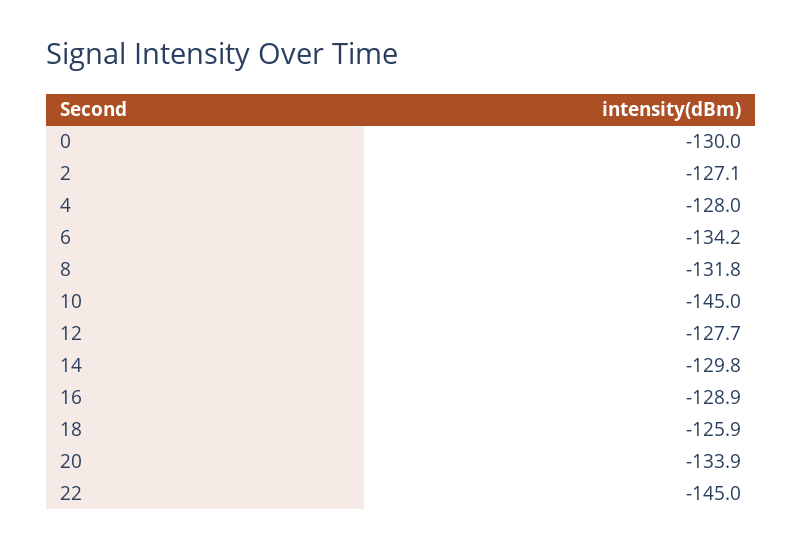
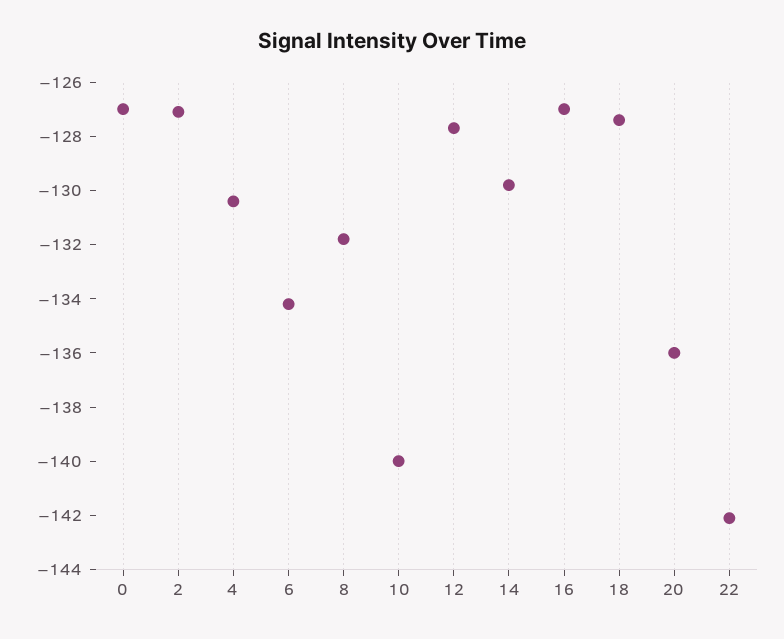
0: -130 -> -127
4: -128 -> -130.5
10: -145 -> -140
16: -128.9 -> -127
18: -125.9 -> -127.5
20: -133.9 -> -136
22: -145 -> -142

